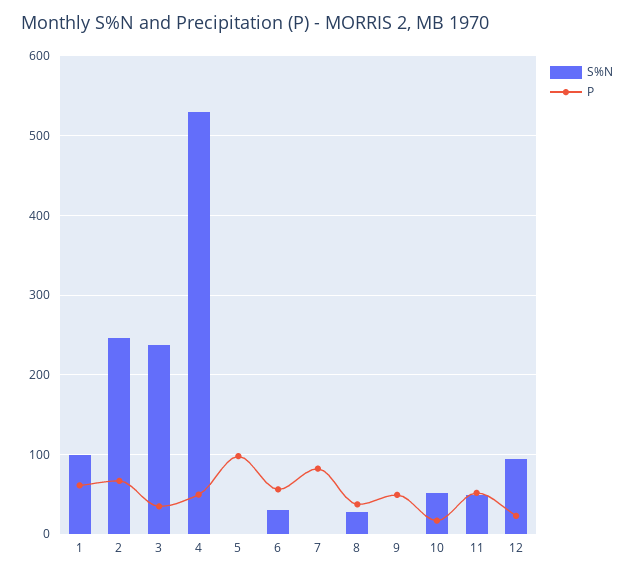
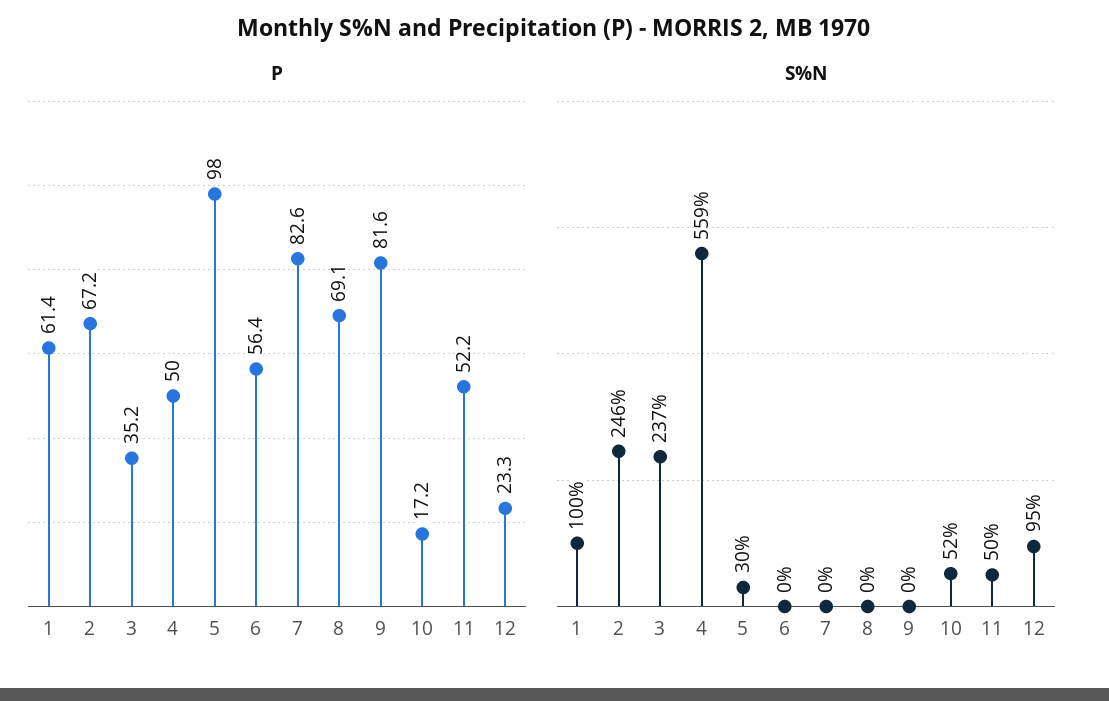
S%N, 4: 530 -> 559
S%N, 5: 0 -> 30
S%N, 6: 30 -> 0
S%N, 8: 30 -> 0
P, 8: 40 -> 69.1
P, 9: 50 -> 81.6

